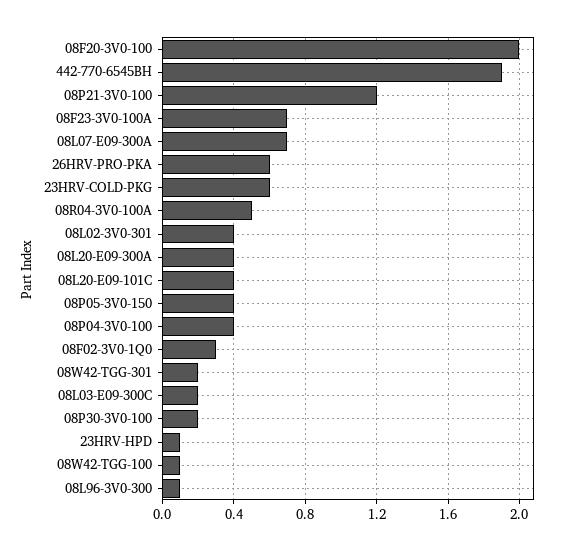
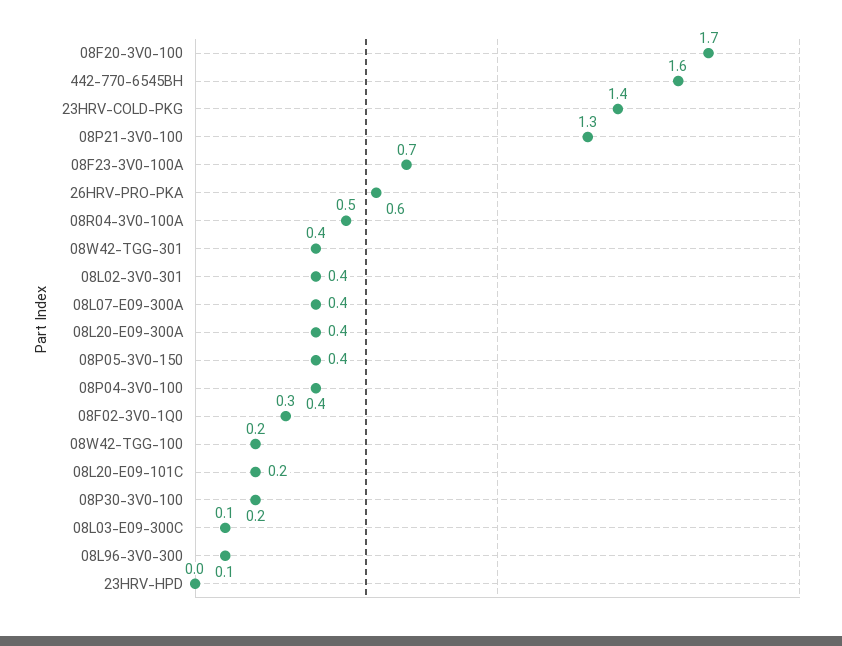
08F20-3V0-100: 2 -> 1.7
442-770-6545BH: 1.9 -> 1.6
08P21-3V0-100: 1.2 -> 1.3
08L07-E09-300A: 0.7 -> 0.4
23HRV-COLD-PKG: 0.6 -> 1.4
08L20-E09-101C: 0.4 -> 0.2
08W42-TGG-301: 0.2 -> 0.4
08L03-E09-300C: 0.2 -> 0.1
23HRV-HPD: 0.1 -> 0
08W42-TGG-100: 0.1 -> 0.2

